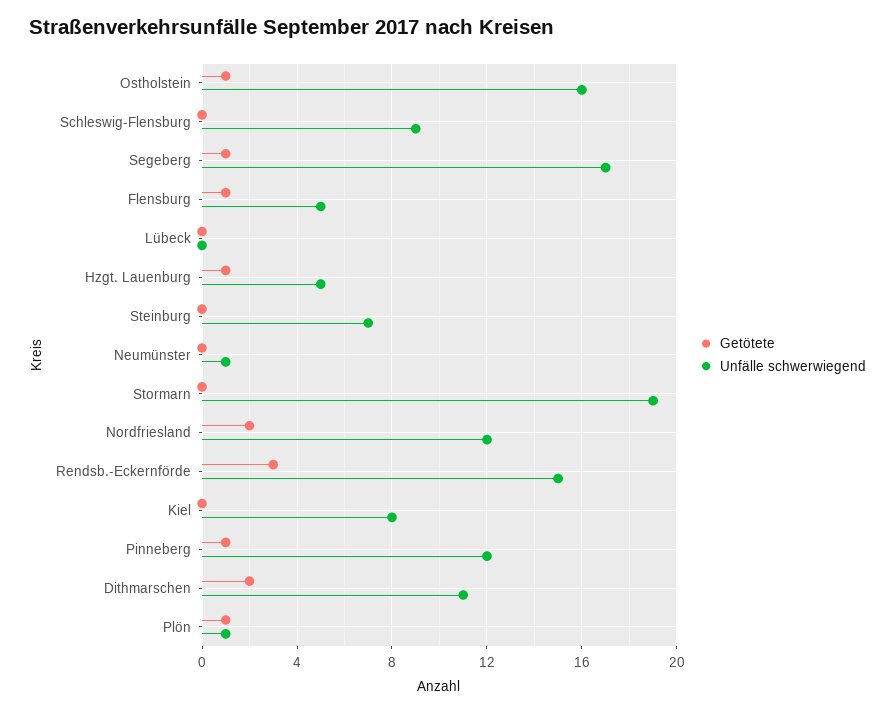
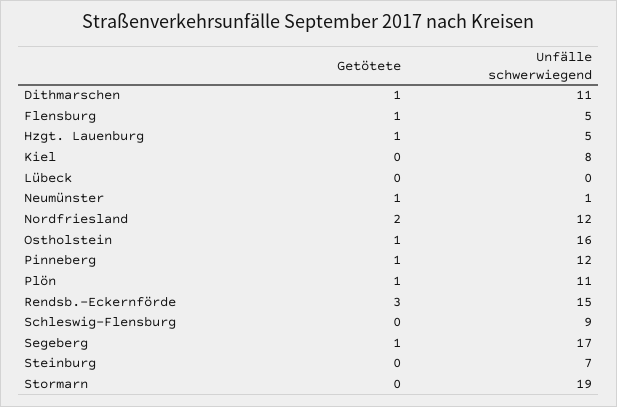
Getötete, Neumünster: 0 -> 1
Getötete, Dithmarschen: 2 -> 1
Unfälle schwerwiegend, Plön: 1 -> 11

